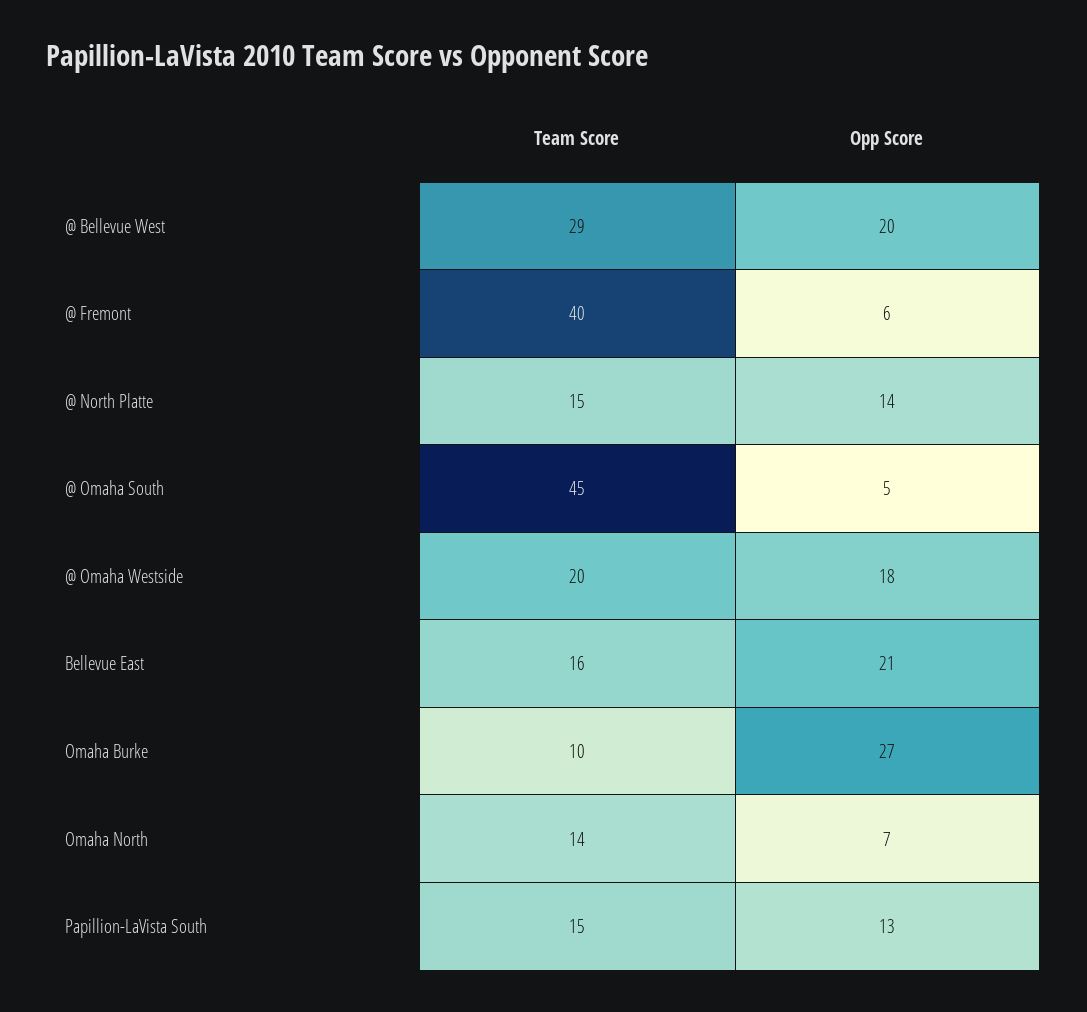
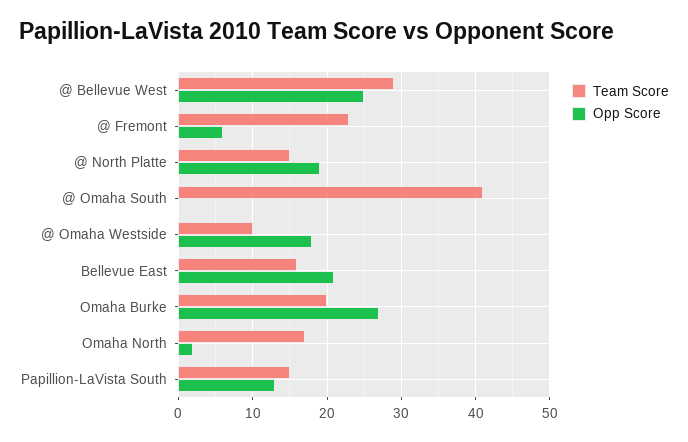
Opp Score, @ Bellevue West: 20 -> 25
Team Score, @ Fremont: 40 -> 23
Opp Score, @ North Platte: 14 -> 19
Team Score, @ Omaha South: 45 -> 41
Opp Score, @ Omaha South: 5 -> 0
Team Score, @ Omaha Westside: 20 -> 10
Team Score, Omaha Burke: 10 -> 20
Team Score, Omaha North: 14 -> 17
Opp Score, Omaha North: 7 -> 2

